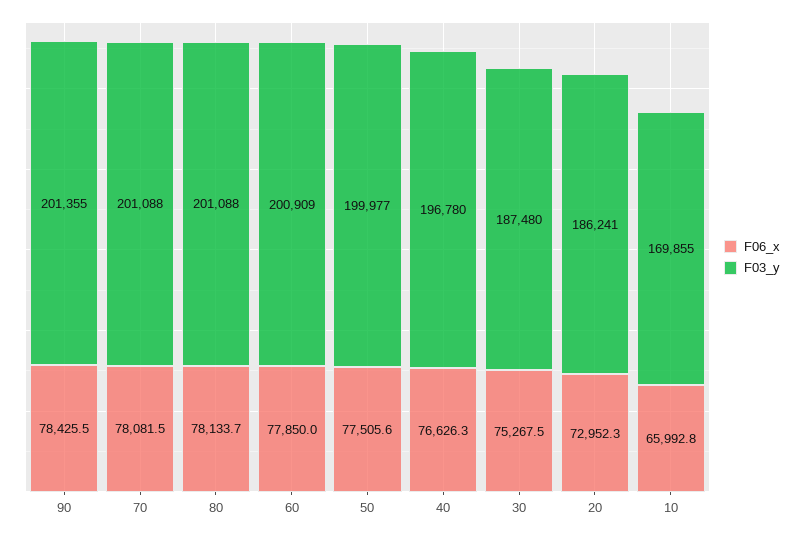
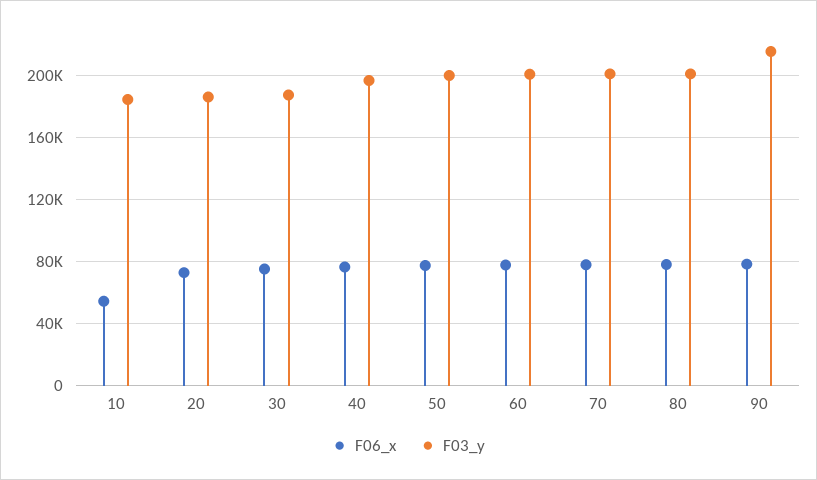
F03_y, 90: 201355 -> 215000
F06_x, 10: 65992.8 -> 55000
F03_y, 10: 169855 -> 185000

